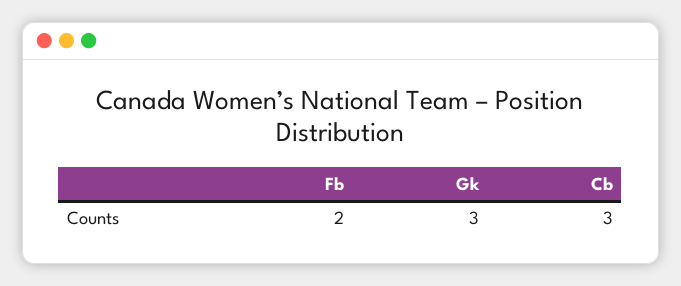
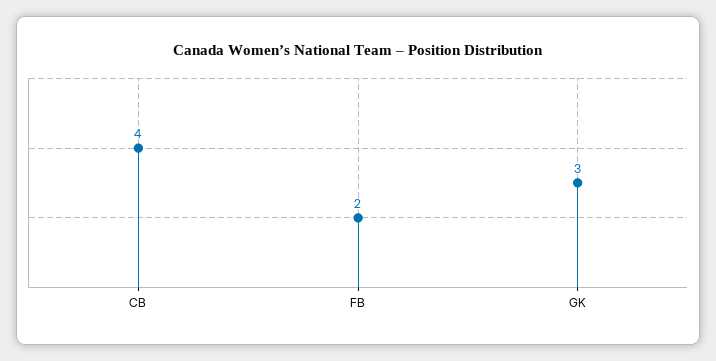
Cb: 3 -> 4

